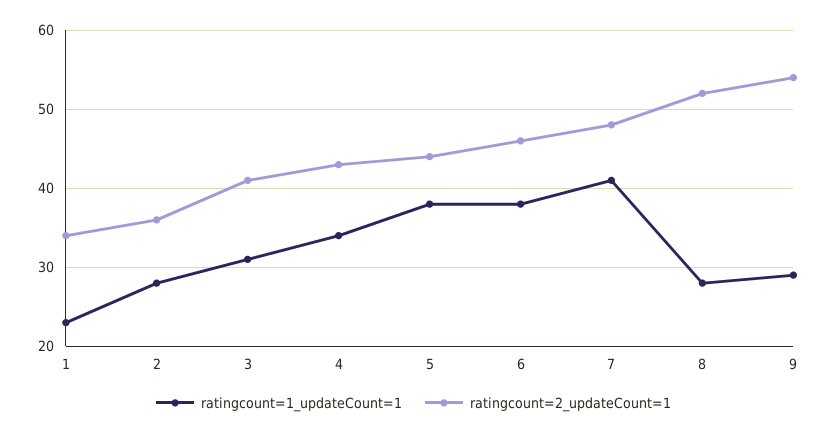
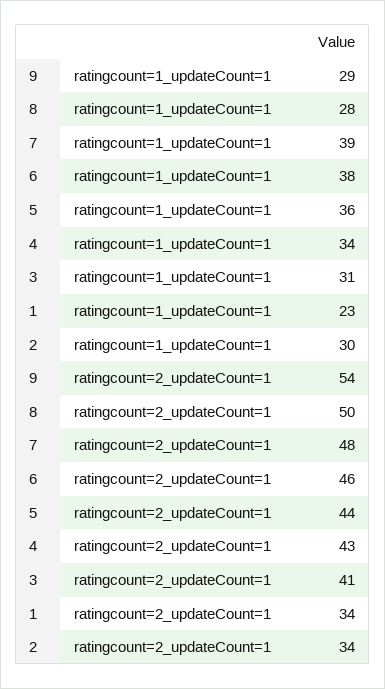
ratingcount=1_updateCount=1, 2: 28 -> 30
ratingcount=2_updateCount=1, 2: 36 -> 34
ratingcount=1_updateCount=1, 5: 38 -> 36
ratingcount=1_updateCount=1, 7: 41 -> 39
ratingcount=2_updateCount=1, 8: 52 -> 50

